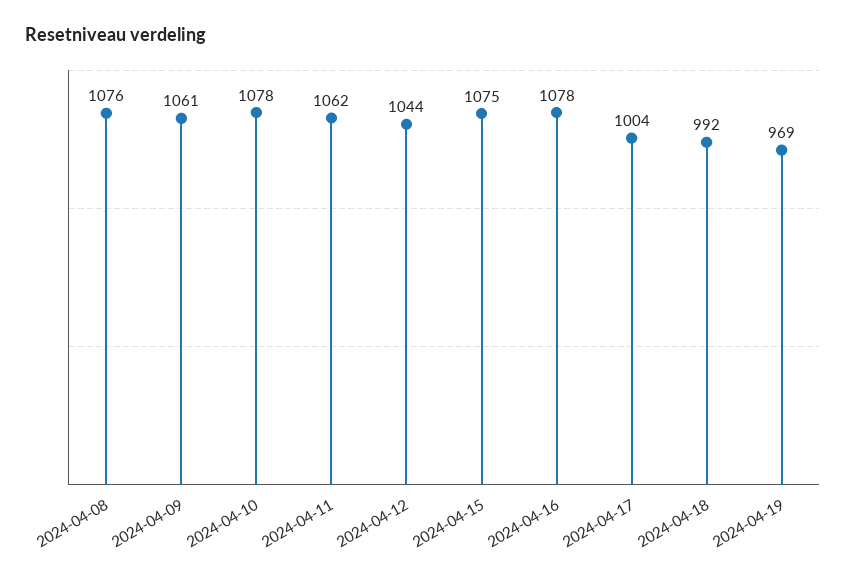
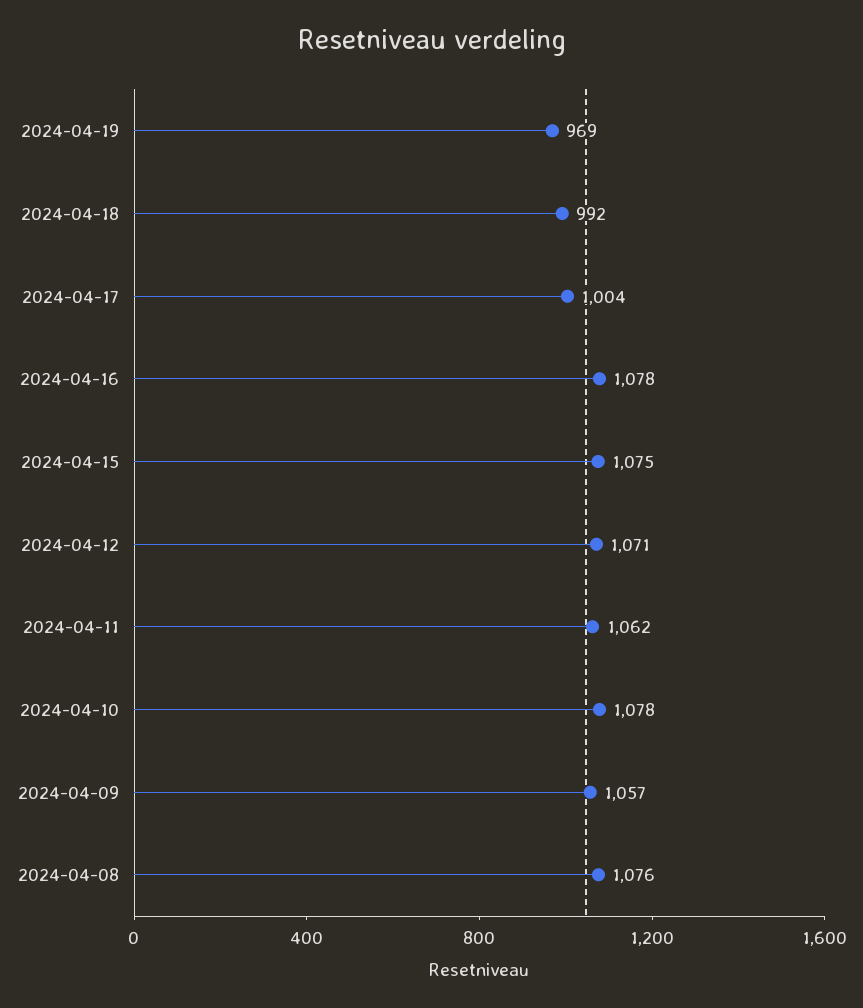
2024-04-09: 1061 -> 1057
2024-04-12: 1044 -> 1071

